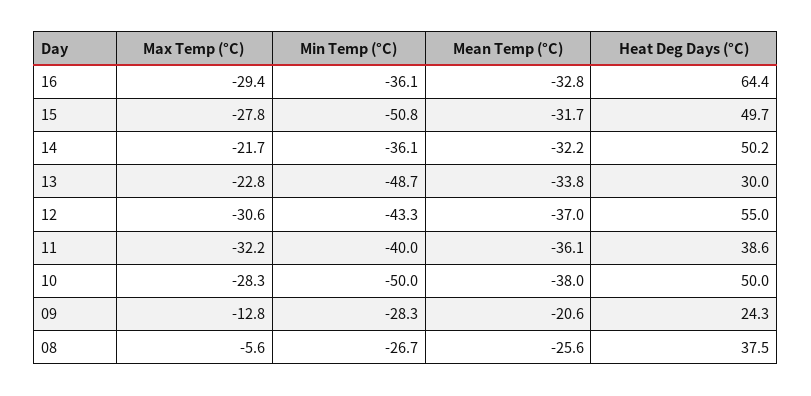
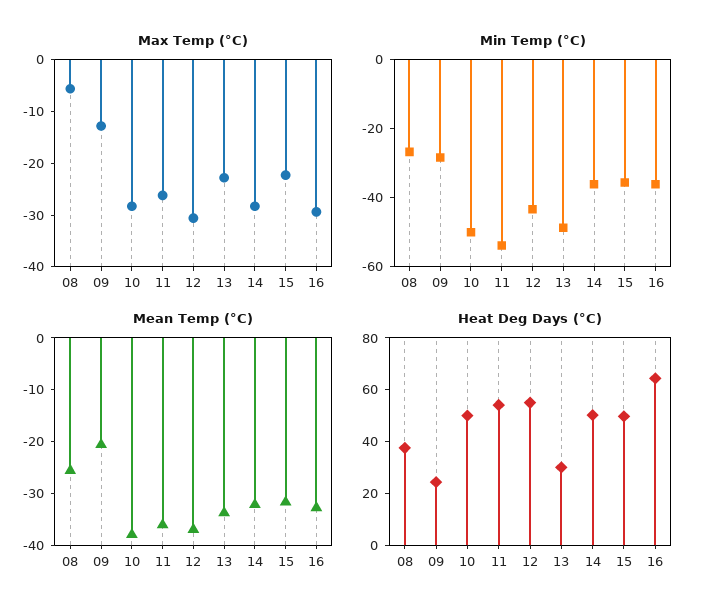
Max Temp (°C), 15: -27.8 -> -22
Min Temp (°C), 15: -50.8 -> -35
Max Temp (°C), 14: -21.7 -> -28
Max Temp (°C), 11: -32.2 -> -26
Min Temp (°C), 11: -40 -> -55
Heat Deg Days (°C), 11: 38.6 -> 55

